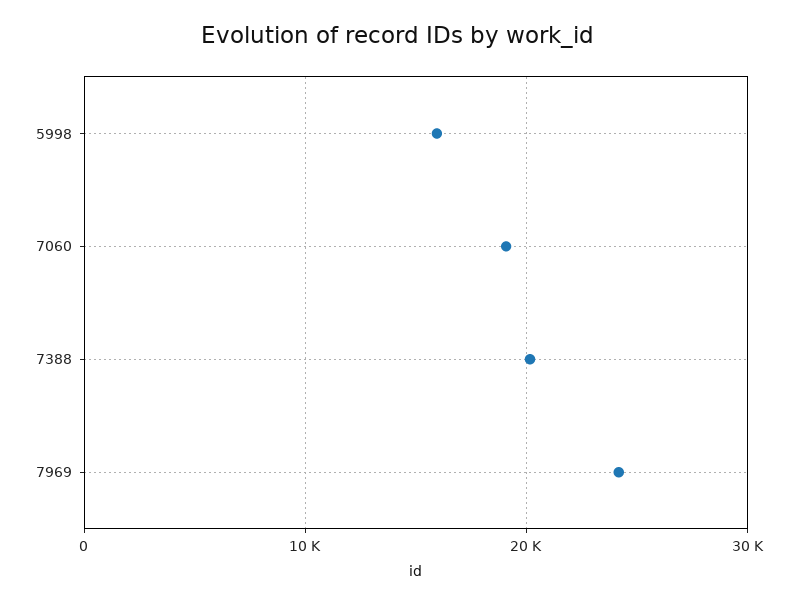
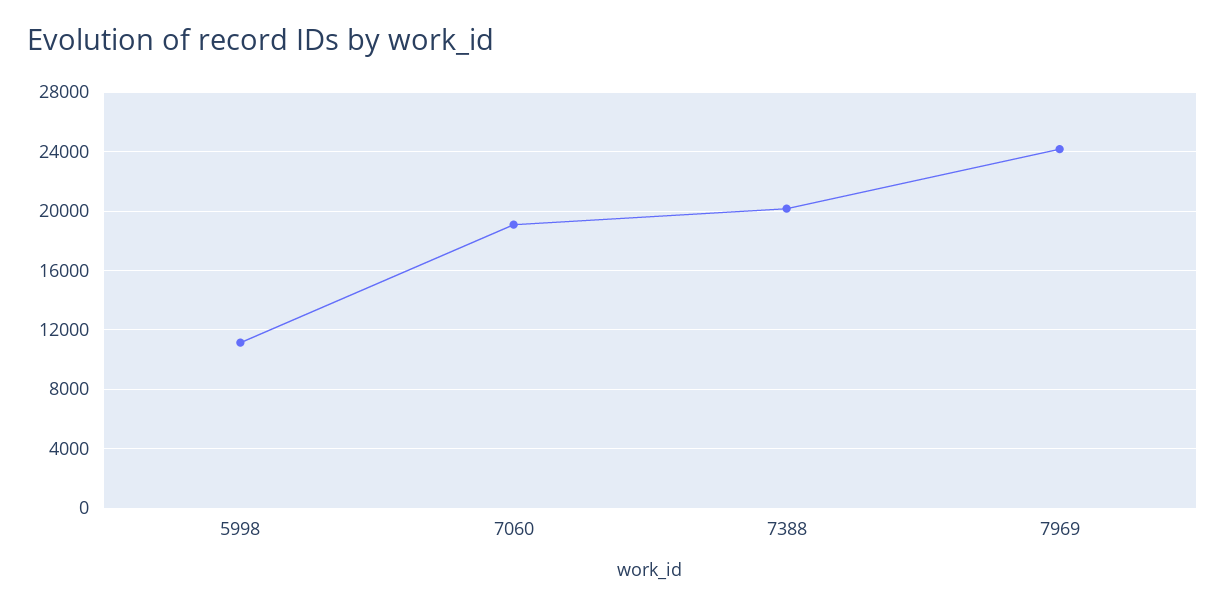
5998: 16000 -> 11000

